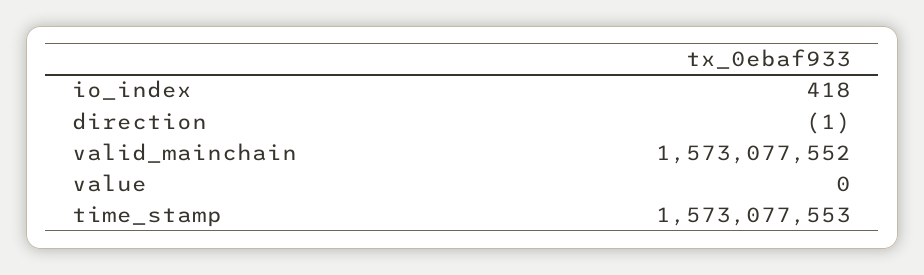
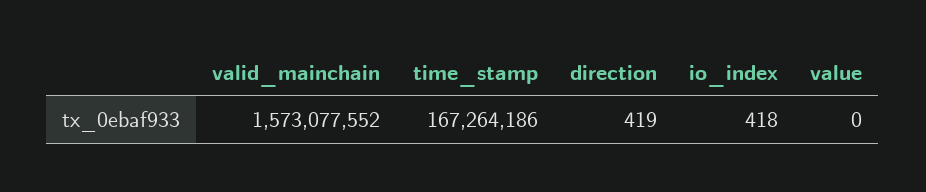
direction: -1 -> 419
time_stamp: 1573077553 -> 167264186

